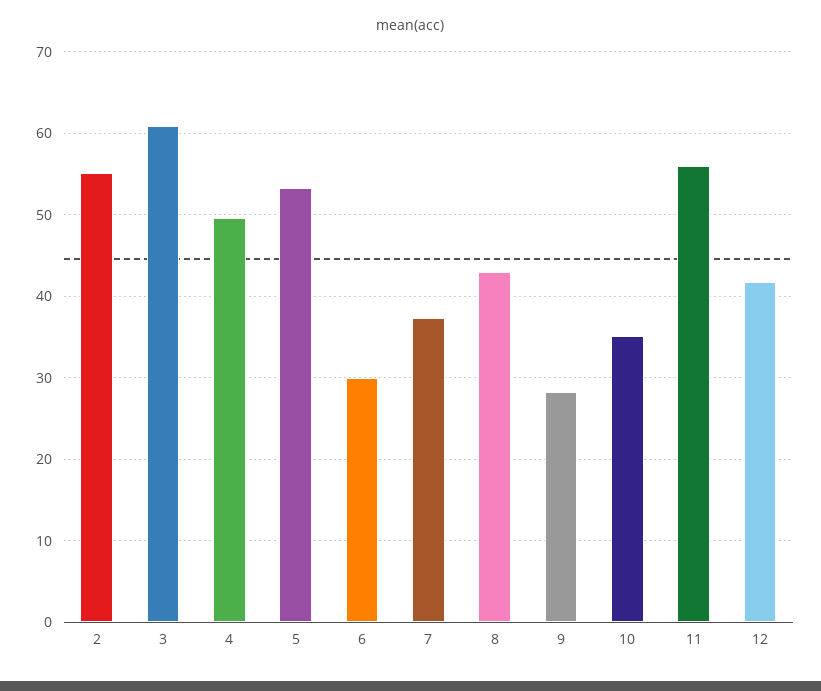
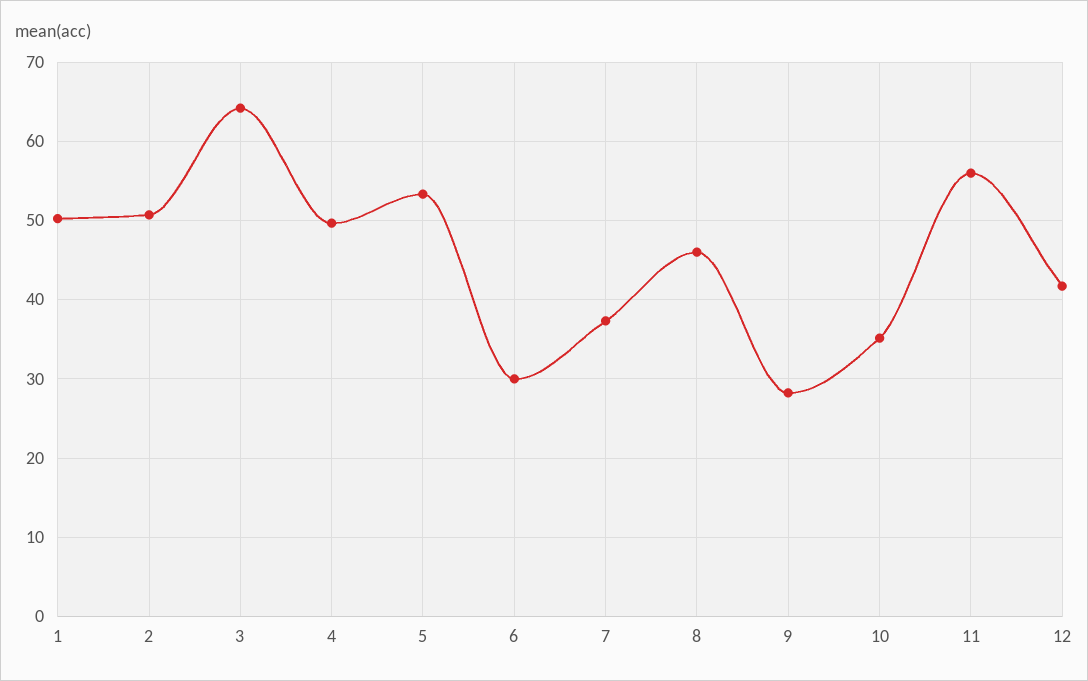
2: 55 -> 51
3: 61 -> 64
8: 43 -> 46
1: none -> 50

